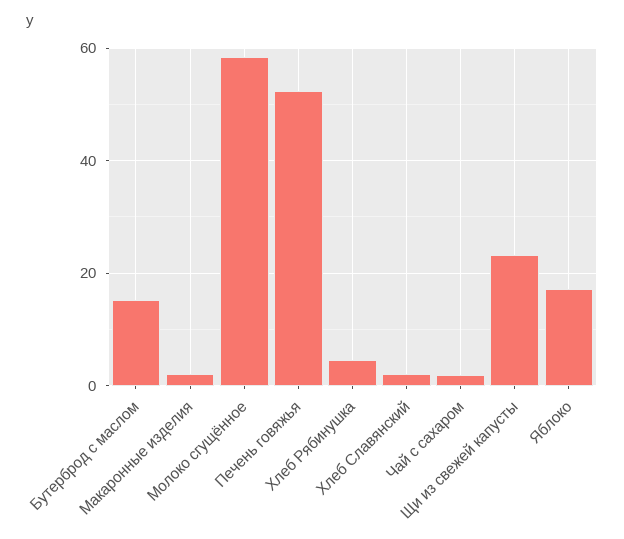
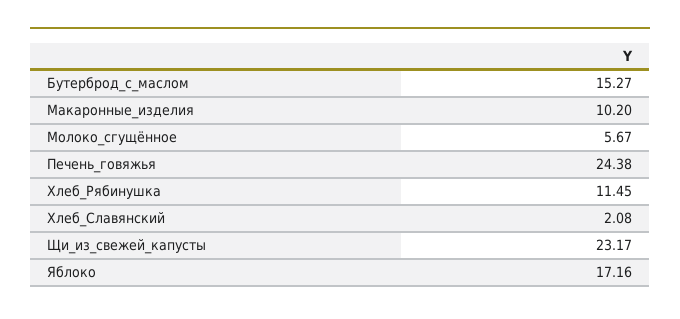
Макаронные изделия: 2 -> 10.2
Молоко сгущённое: 58 -> 5.67
Печень говяжья: 52 -> 24.38
Хлеб Рябинушка: 4 -> 11.45
Чай с сахаром: 2 -> none

